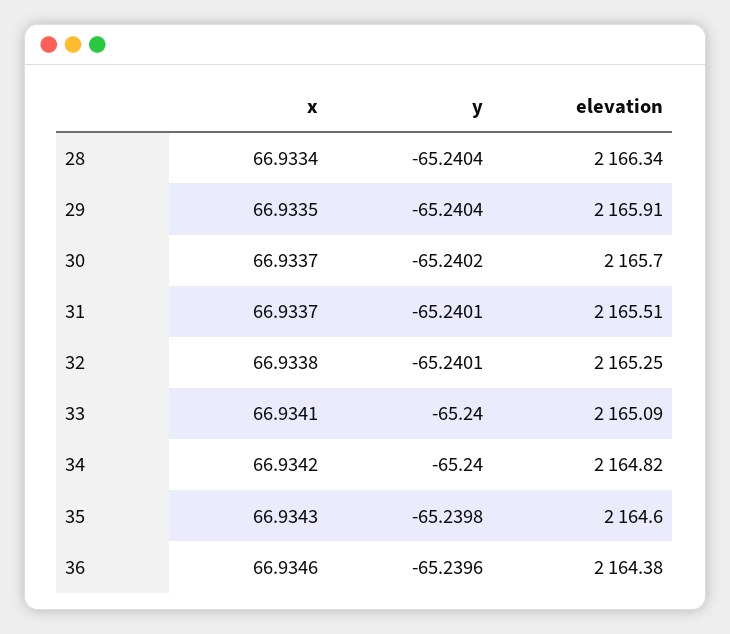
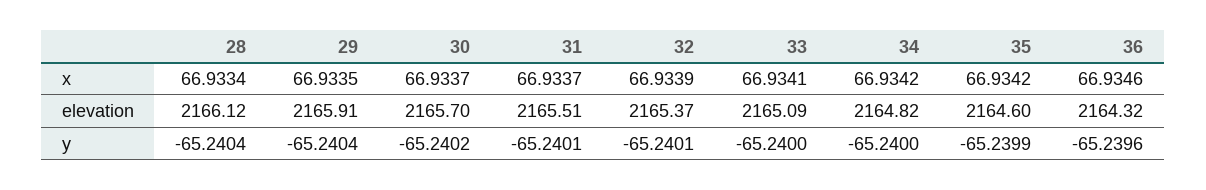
elevation, 28: 2166.34 -> 2166.12
x, 32: 66.9338 -> 66.9339
elevation, 32: 2165.25 -> 2165.37
x, 35: 66.9343 -> 66.9342
y, 35: -65.2398 -> -65.2399
elevation, 36: 2164.38 -> 2164.32

